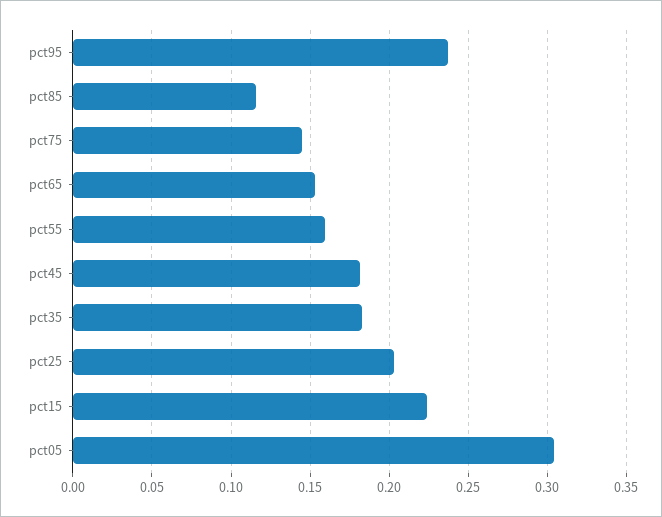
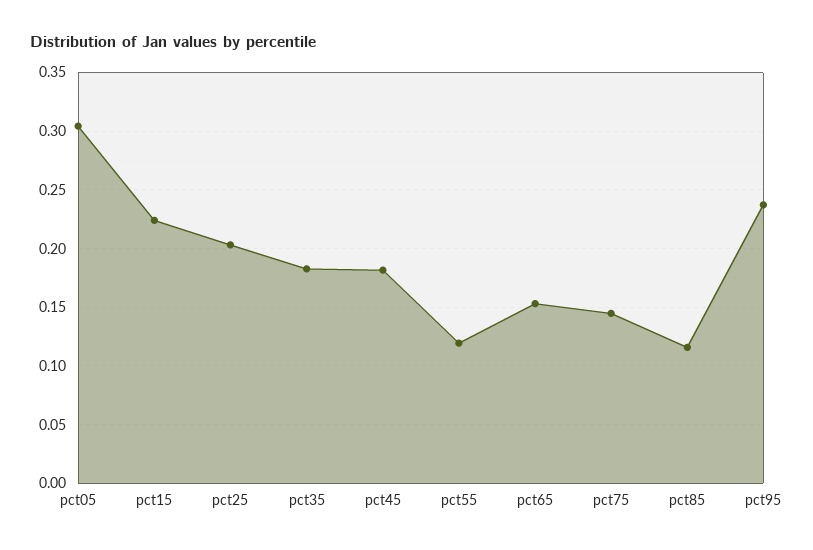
pct55: 0.16 -> 0.12

